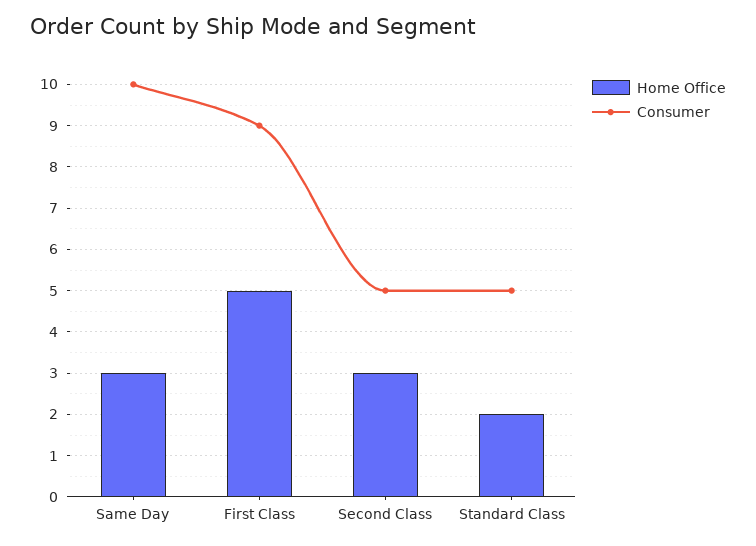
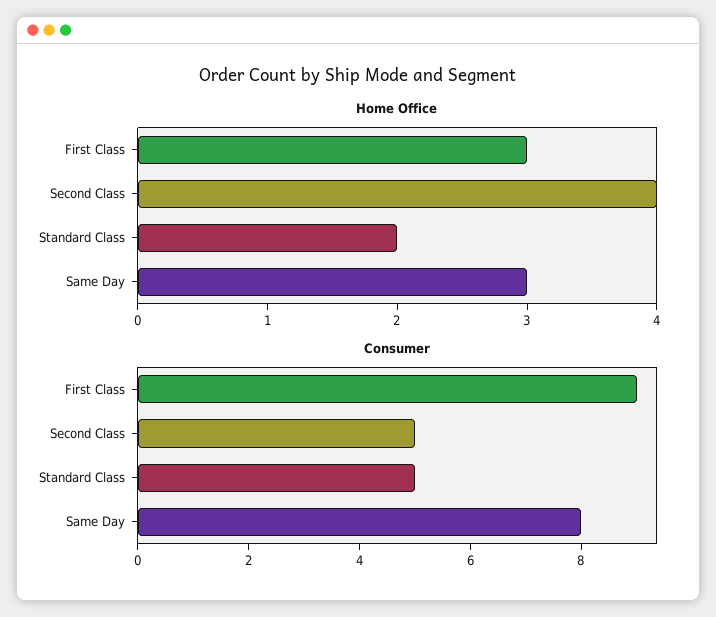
Consumer, Same Day: 10 -> 8
Home Office, First Class: 5 -> 3
Home Office, Second Class: 3 -> 4

